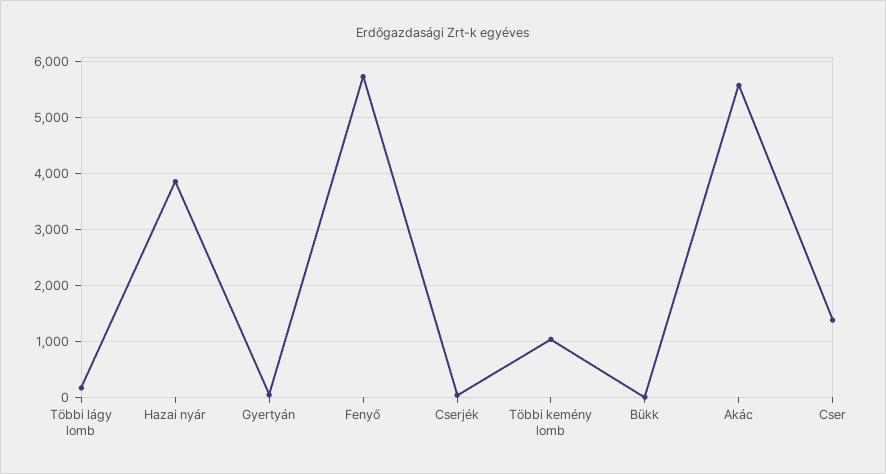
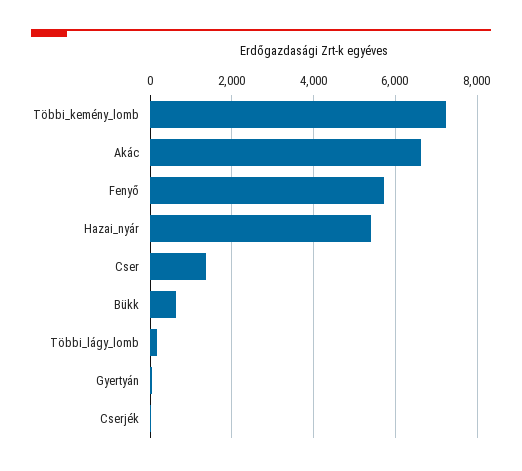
Hazai nyár: 3800 -> 5400
Többi kemény lomb: 1000 -> 7200
Bükk: 0 -> 600
Akác: 5600 -> 6600

